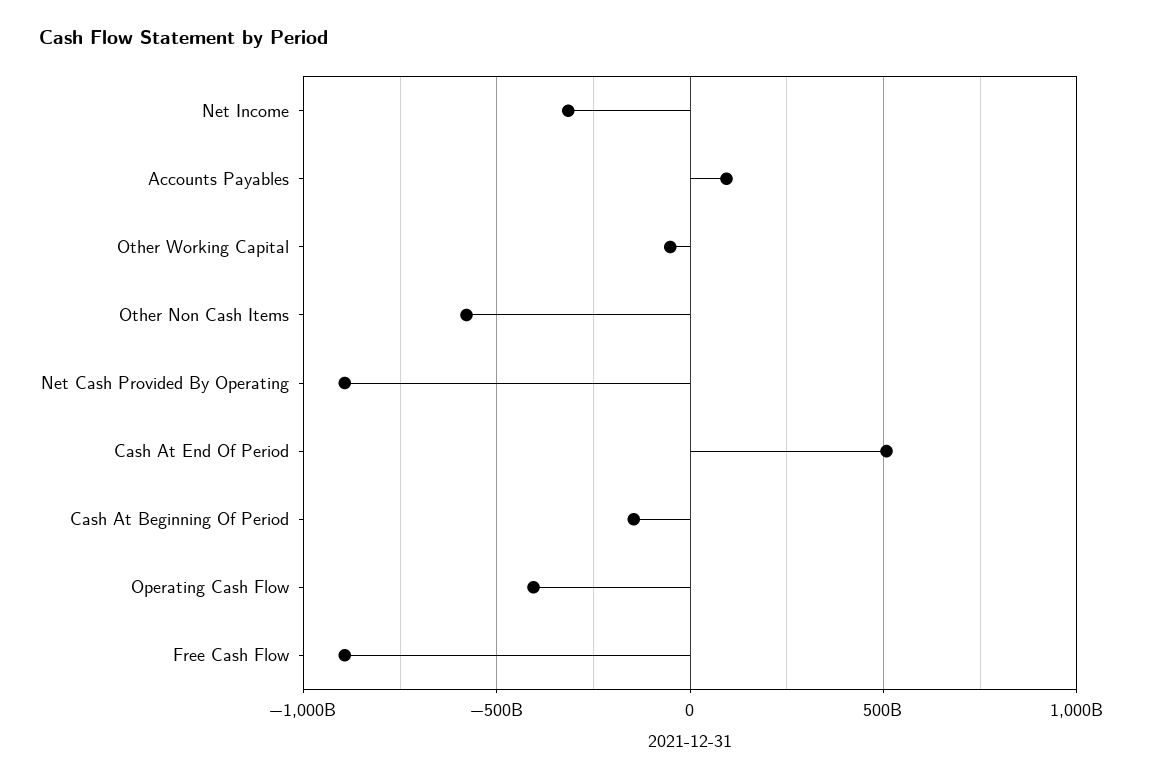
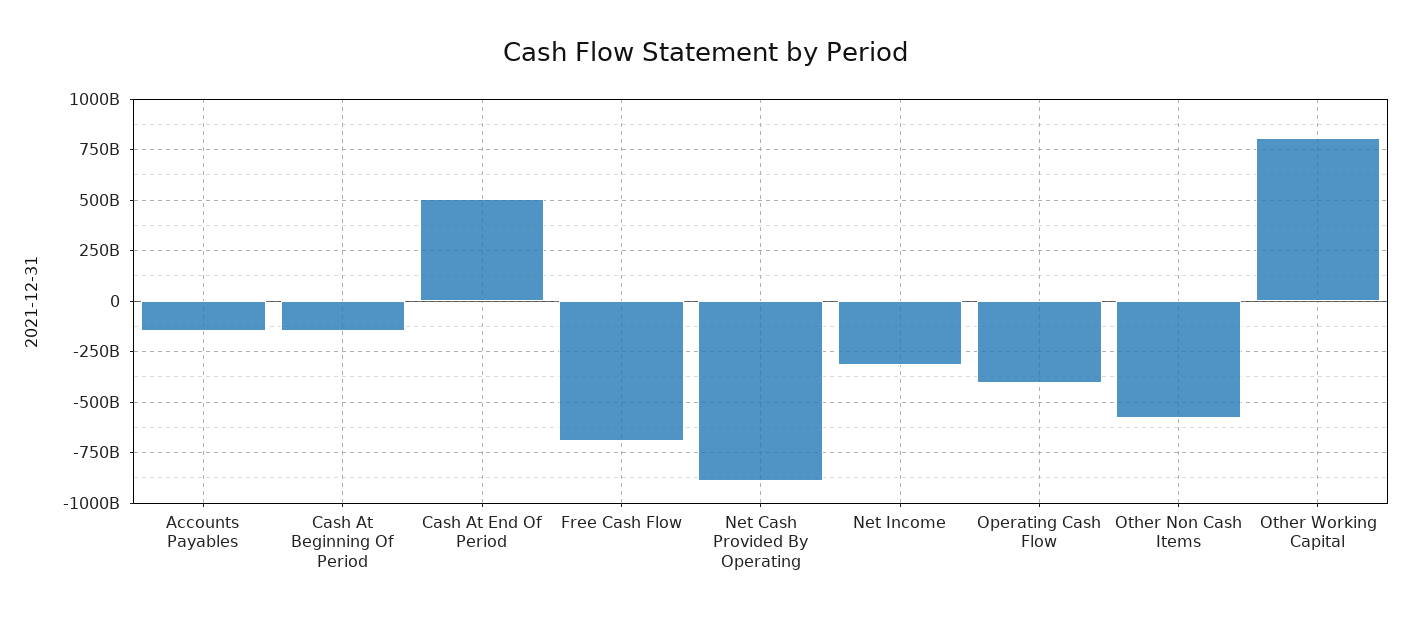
Accounts Payables: 100000000000 -> -150000000000
Other Working Capital: -50000000000 -> 800000000000
Free Cash Flow: -900000000000 -> -700000000000

